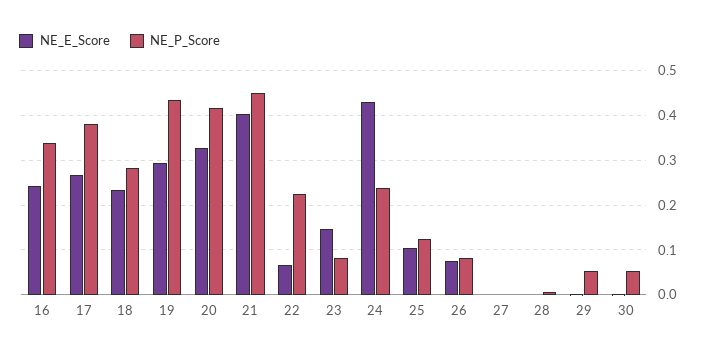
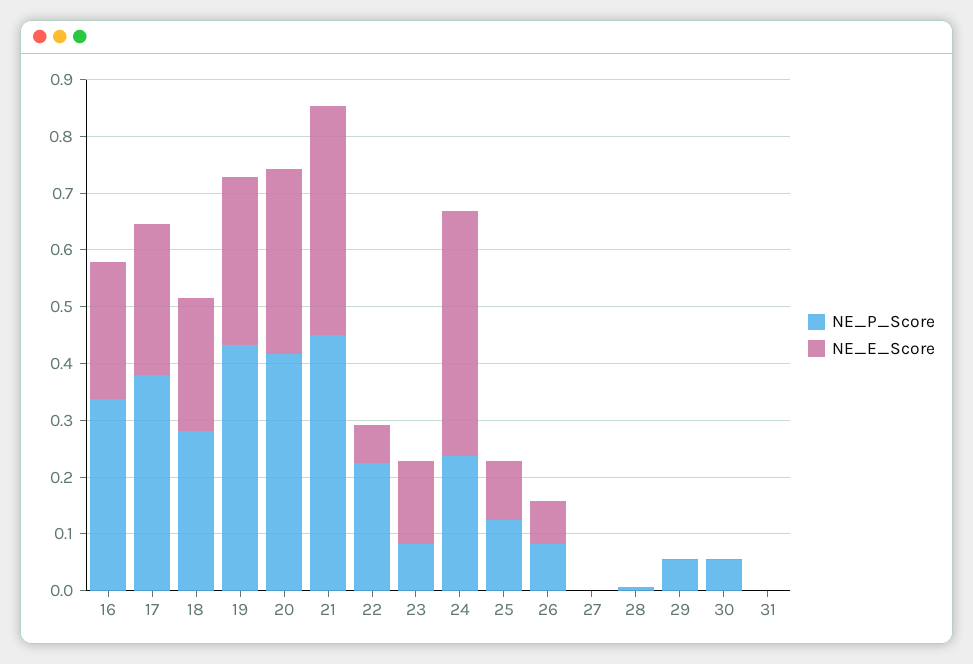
NE_P_Score, 31: none -> 0
NE_E_Score, 31: none -> 0

